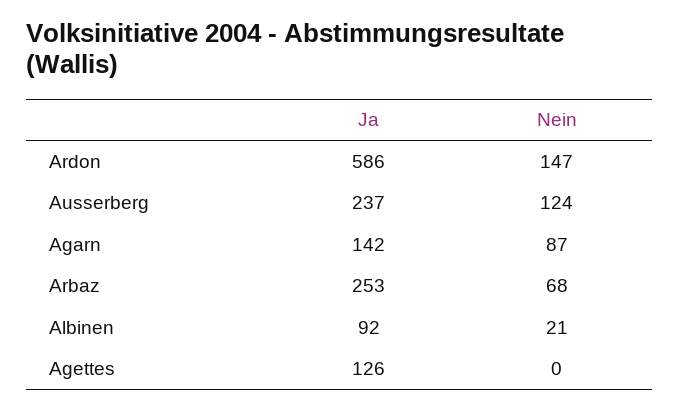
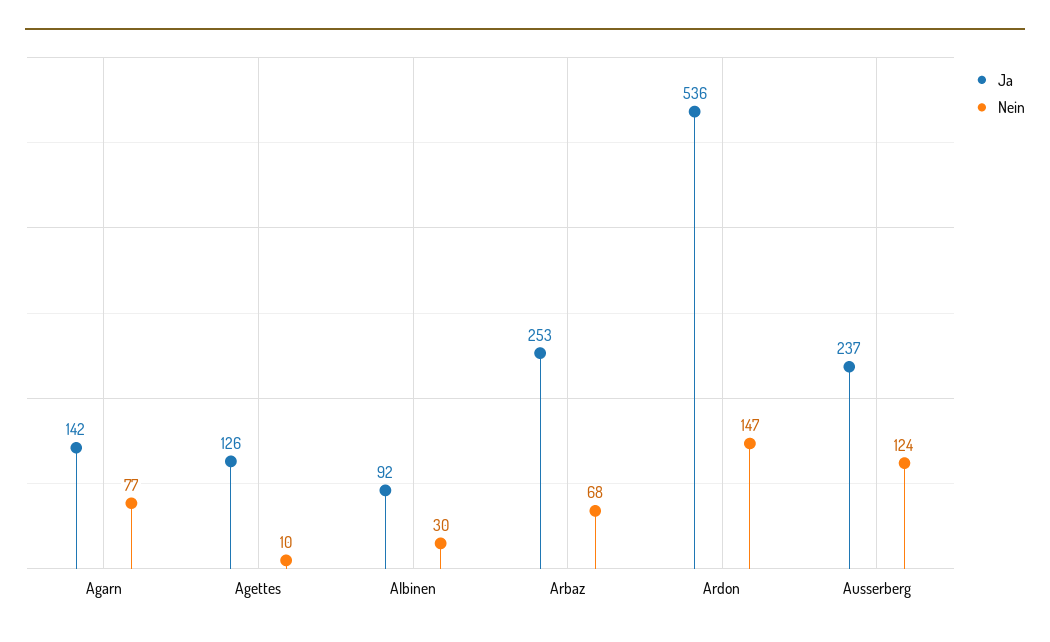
Ja, Ardon: 586 -> 536
Nein, Agarn: 87 -> 77
Nein, Albinen: 21 -> 30
Nein, Agettes: 0 -> 10

